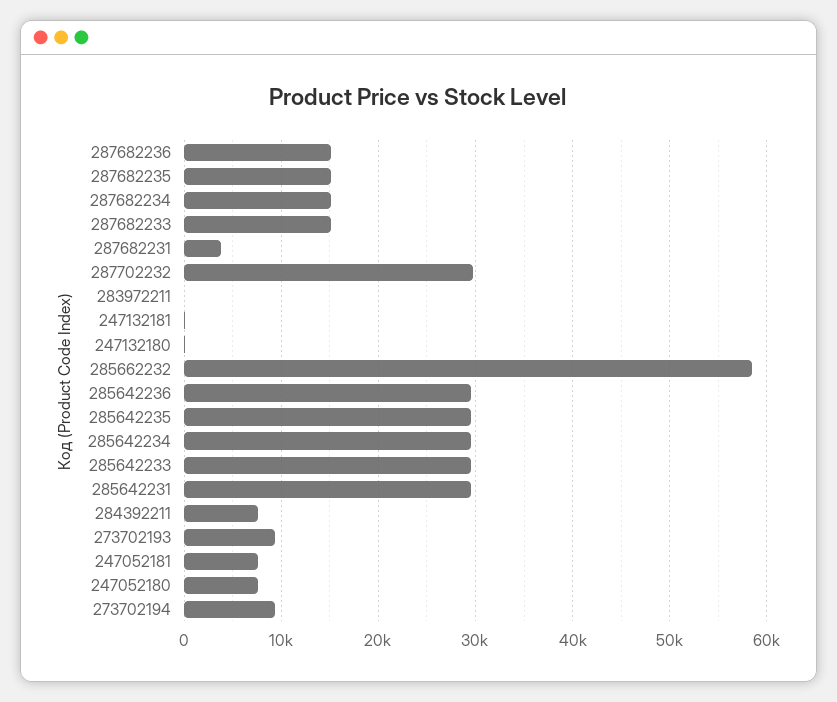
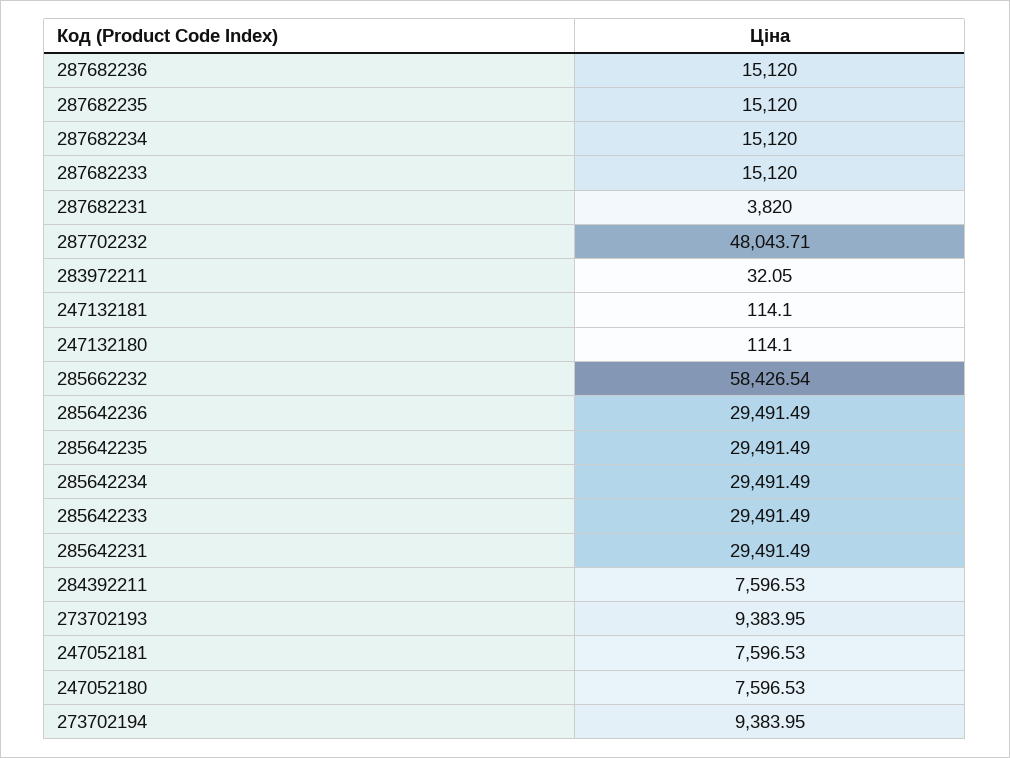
287702232: 30000 -> 48043.71

